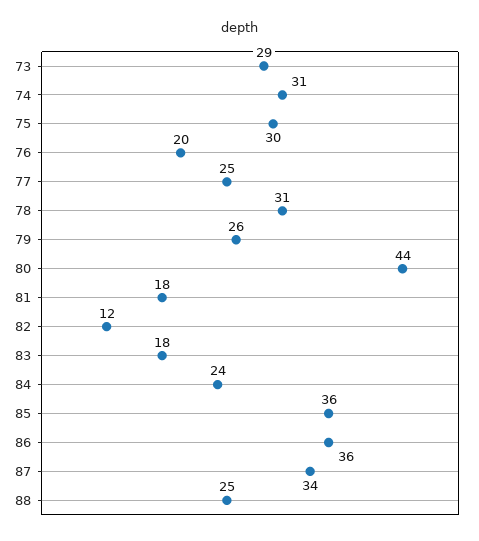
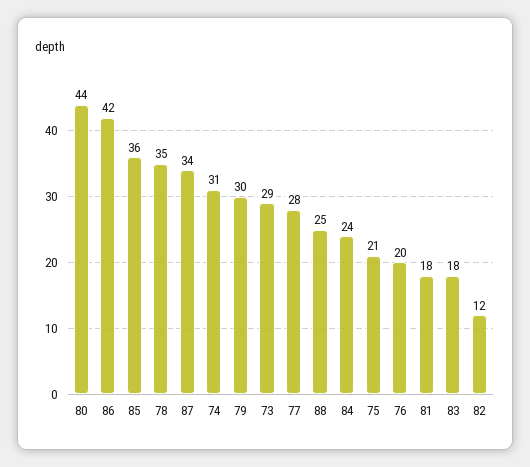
75: 30 -> 21
77: 25 -> 28
78: 31 -> 35
79: 26 -> 30
86: 36 -> 42

